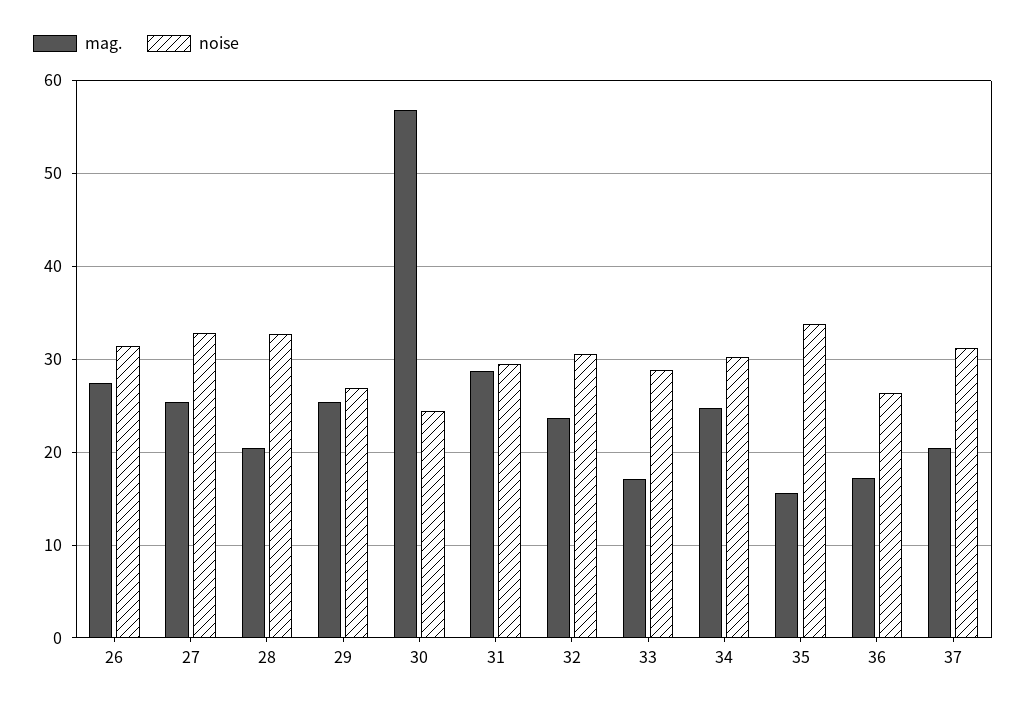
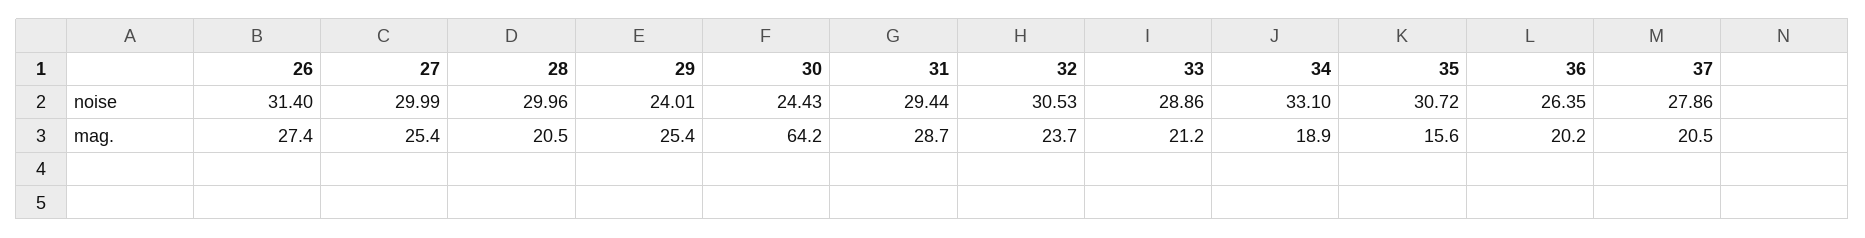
noise, 27: 33 -> 29.99
noise, 28: 33 -> 29.96
noise, 29: 27 -> 24.01
mag., 30: 57 -> 64.2
mag., 33: 17 -> 21.2
mag., 34: 25 -> 18.9
noise, 34: 30 -> 33.1
noise, 35: 34 -> 30.72
mag., 36: 17 -> 20.2
noise, 37: 31 -> 27.86

